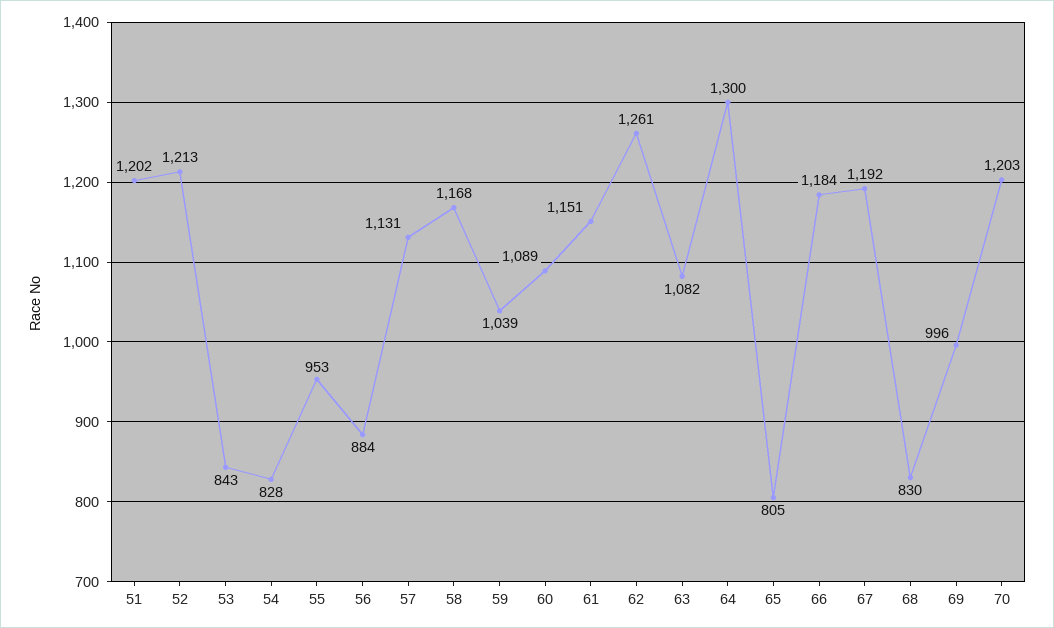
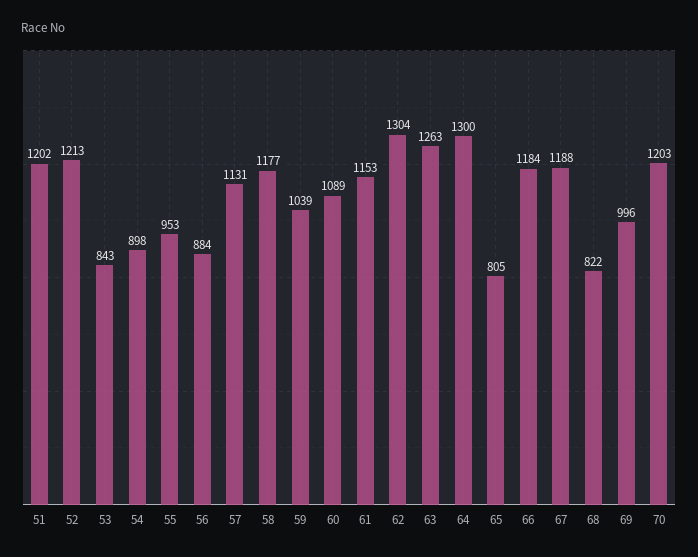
54: 828 -> 898
58: 1168 -> 1177
61: 1151 -> 1153
62: 1261 -> 1304
63: 1082 -> 1263
67: 1192 -> 1188
68: 830 -> 822

